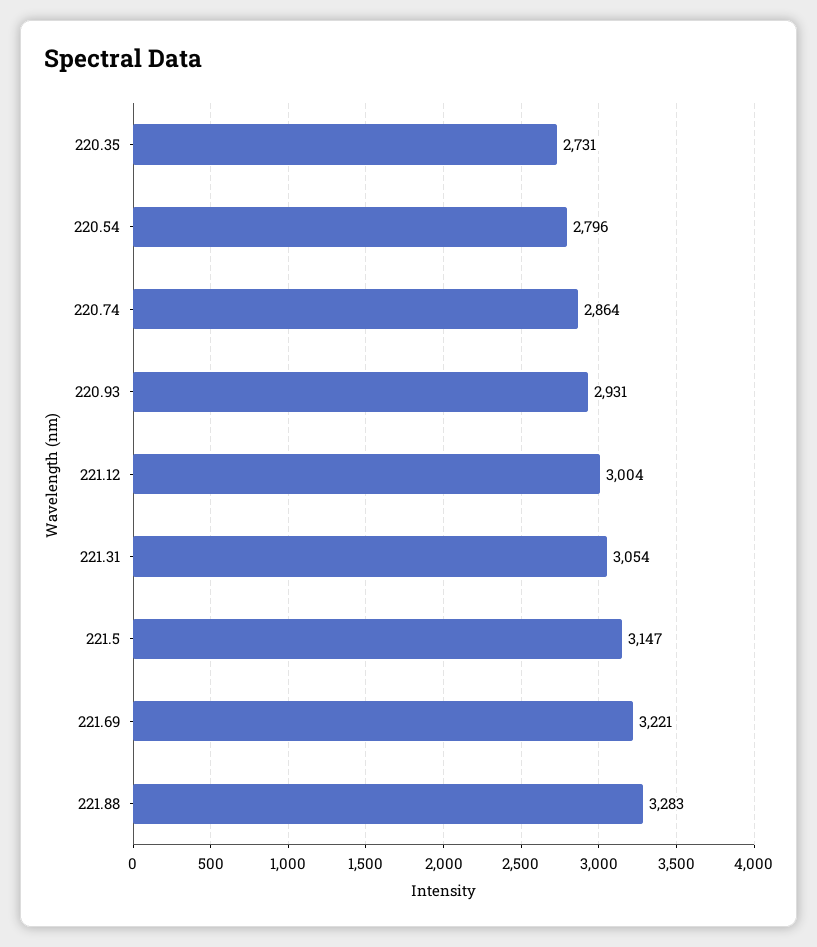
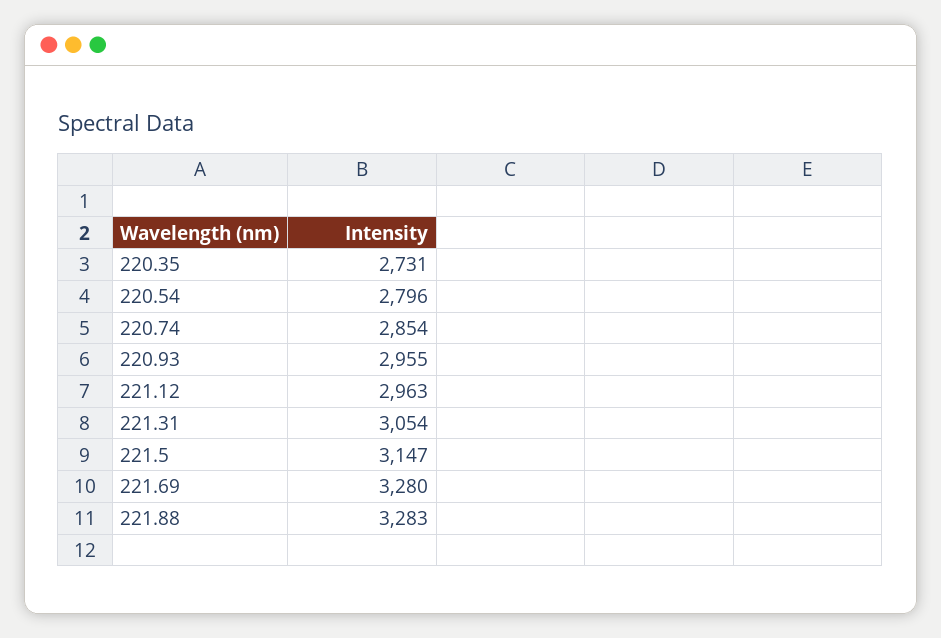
220.74: 2864 -> 2854
220.93: 2931 -> 2955
221.12: 3004 -> 2963
221.69: 3221 -> 3280

